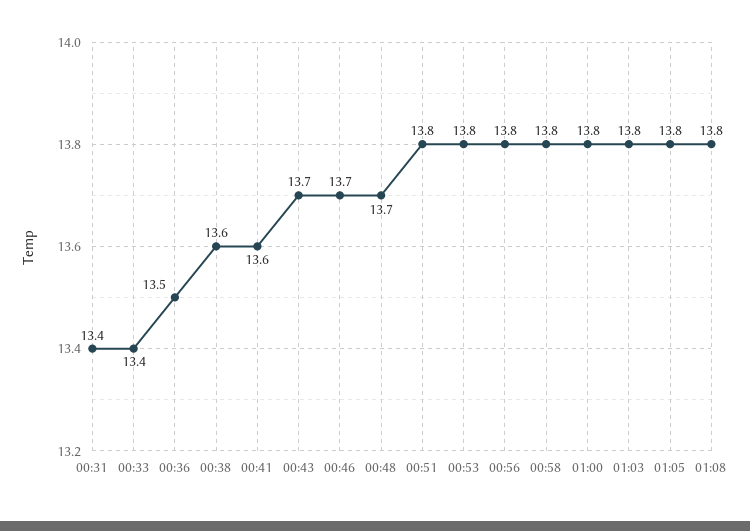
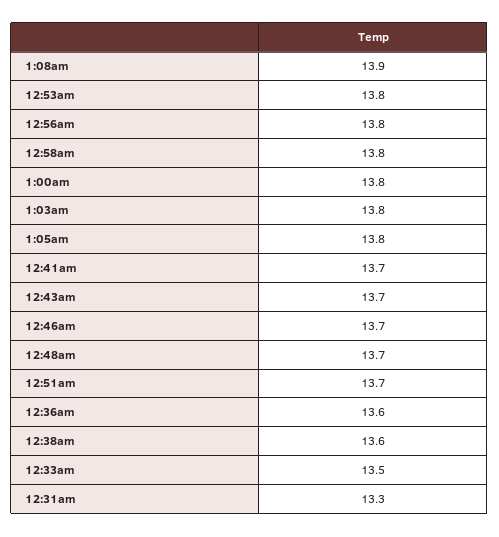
00:31: 13.4 -> 13.3
00:33: 13.4 -> 13.5
00:36: 13.5 -> 13.6
00:41: 13.6 -> 13.7
00:51: 13.8 -> 13.7
01:08: 13.8 -> 13.9

